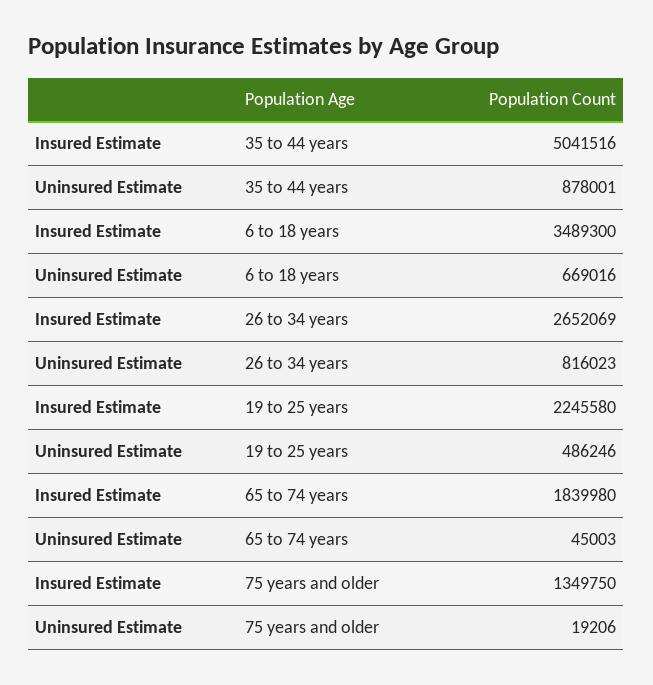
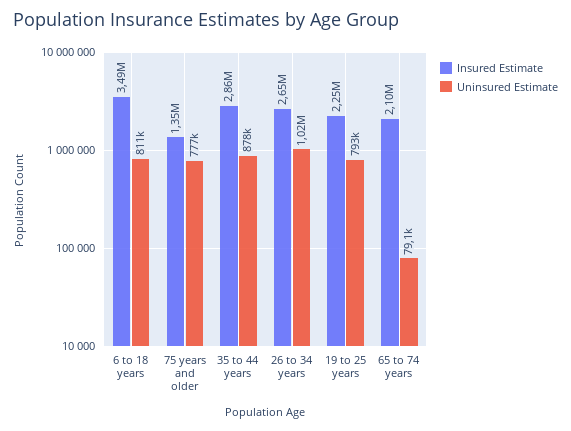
Insured Estimate, 35 to 44 years: 5041516 -> 2860000
Uninsured Estimate, 6 to 18 years: 669016 -> 811000
Uninsured Estimate, 26 to 34 years: 816023 -> 1020000
Uninsured Estimate, 19 to 25 years: 486246 -> 793000
Insured Estimate, 65 to 74 years: 1839980 -> 2100000
Uninsured Estimate, 65 to 74 years: 45003 -> 79100
Uninsured Estimate, 75 years and older: 19206 -> 777000

